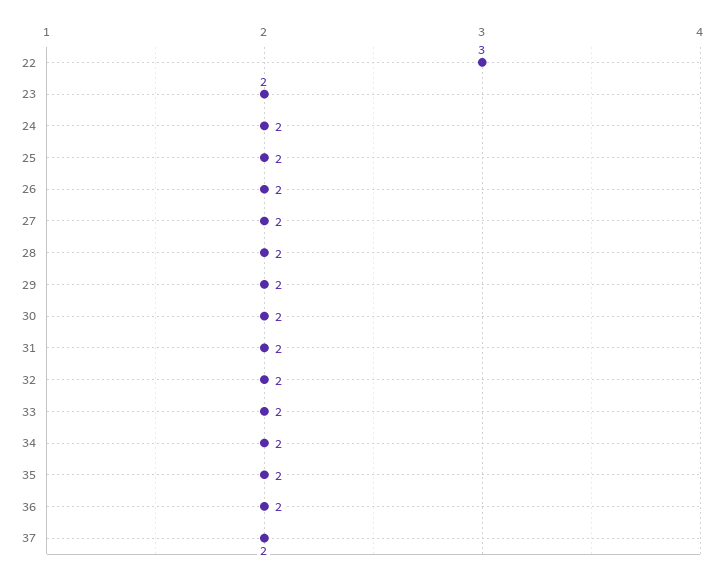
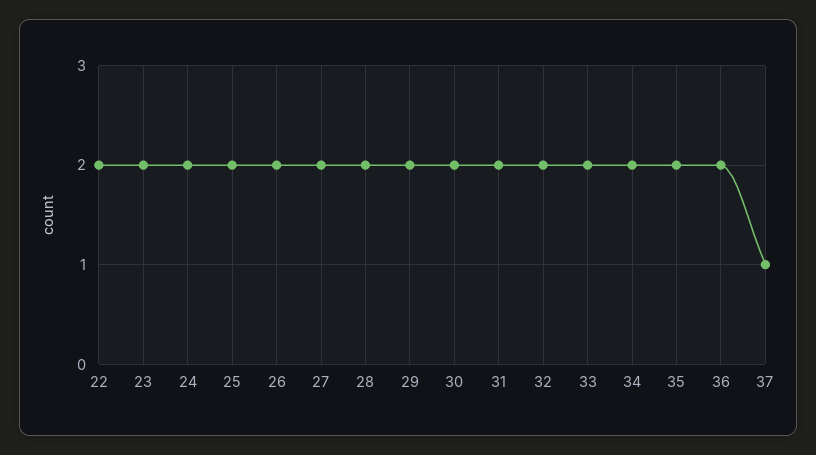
22: 3 -> 2
37: 2 -> 1

